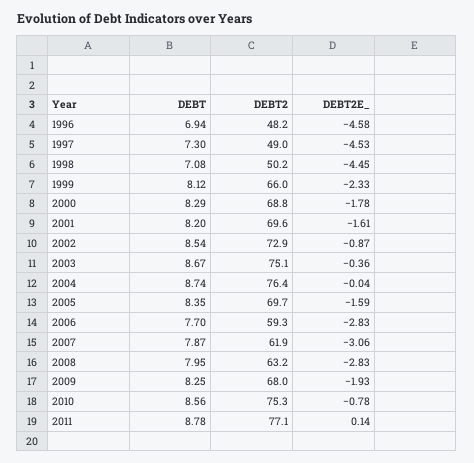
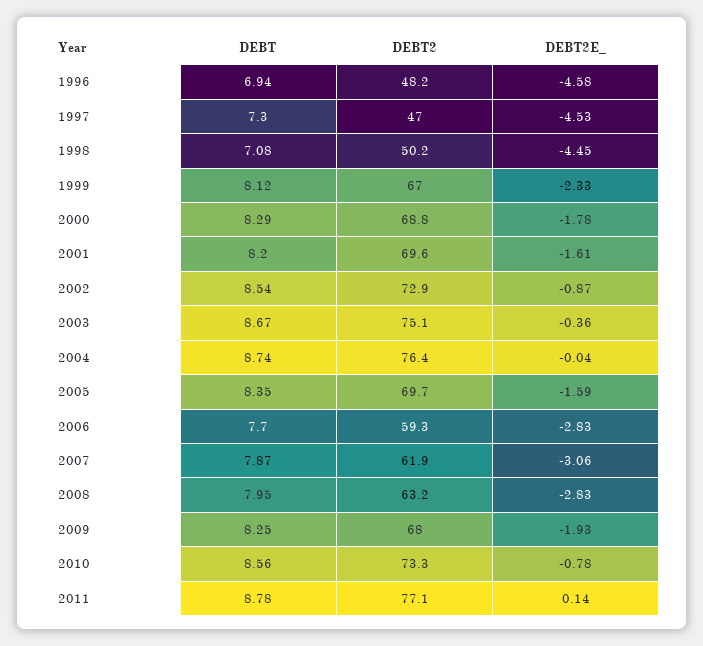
DEBT2, 1997: 49 -> 47
DEBT2, 1999: 66 -> 67
DEBT2, 2010: 75.3 -> 73.3

